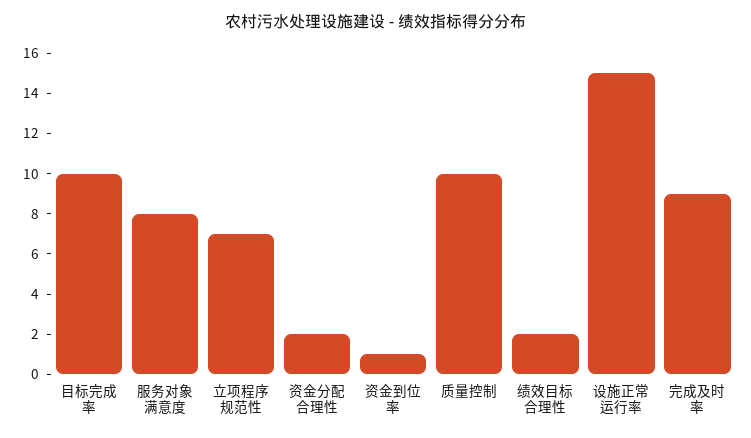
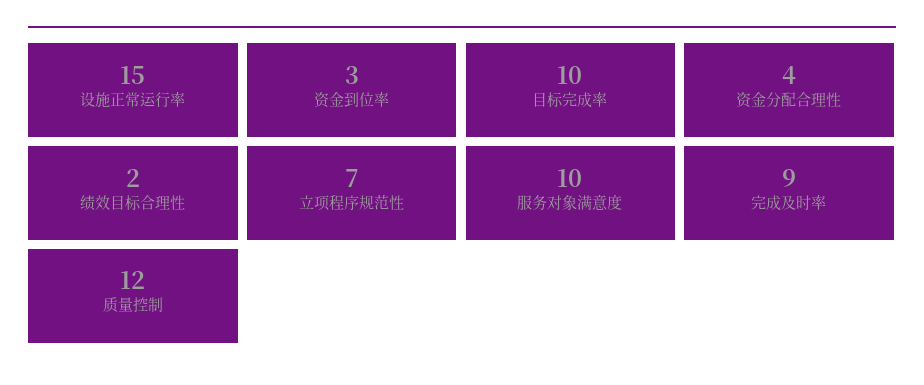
服务对象满意度: 8 -> 10
资金分配合理性: 2 -> 4
资金到位率: 1 -> 3
质量控制: 10 -> 12

